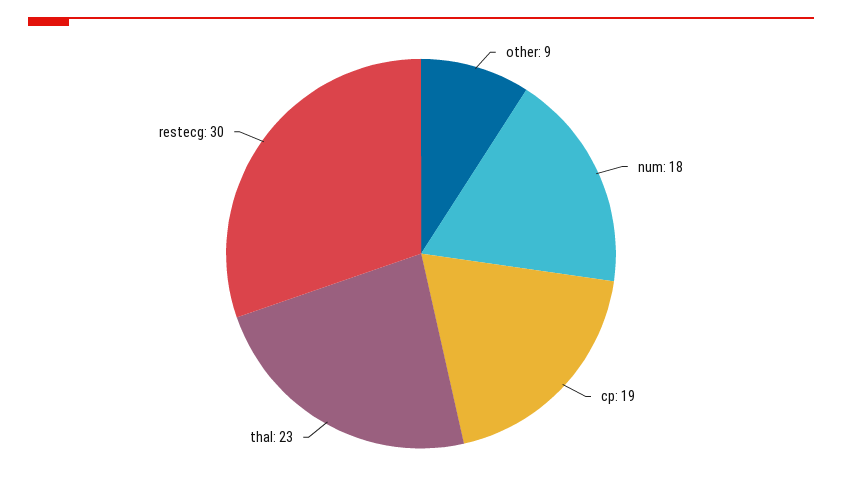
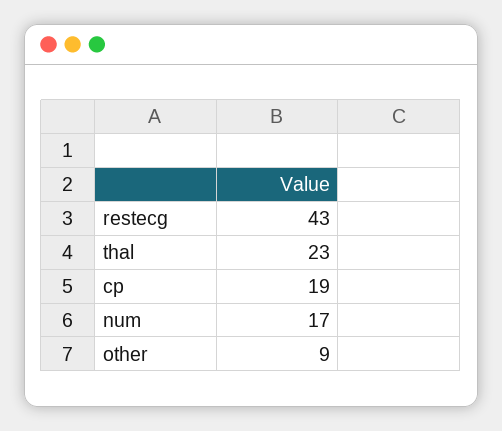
num: 18 -> 17
restecg: 30 -> 43

